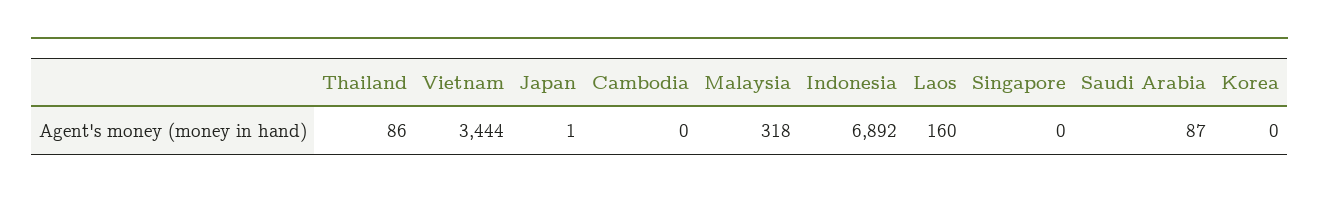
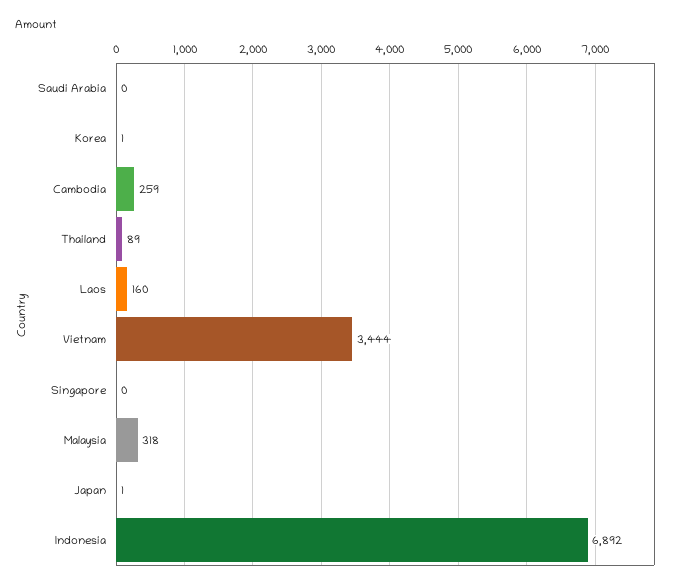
Thailand: 86 -> 89
Cambodia: 0 -> 259
Saudi Arabia: 87 -> 0
Korea: 0 -> 1

